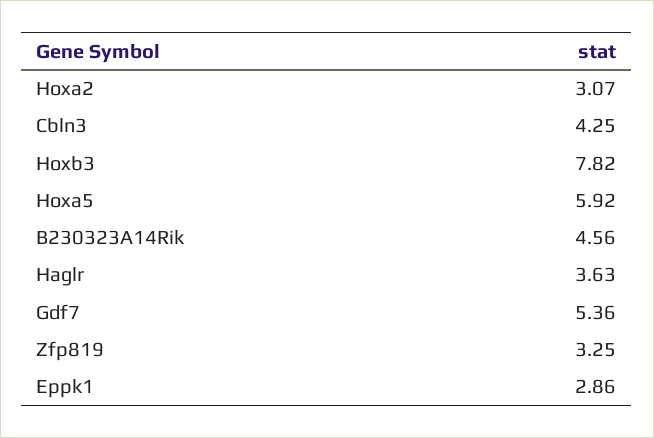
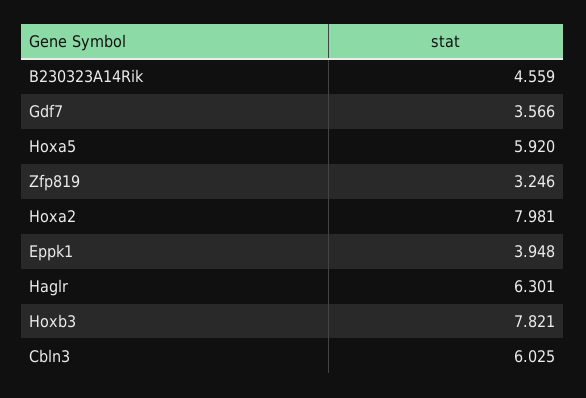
Hoxa2: 3.07 -> 7.981
Cbln3: 4.25 -> 6.025
Haglr: 3.63 -> 6.301
Gdf7: 5.36 -> 3.566
Eppk1: 2.86 -> 3.948

